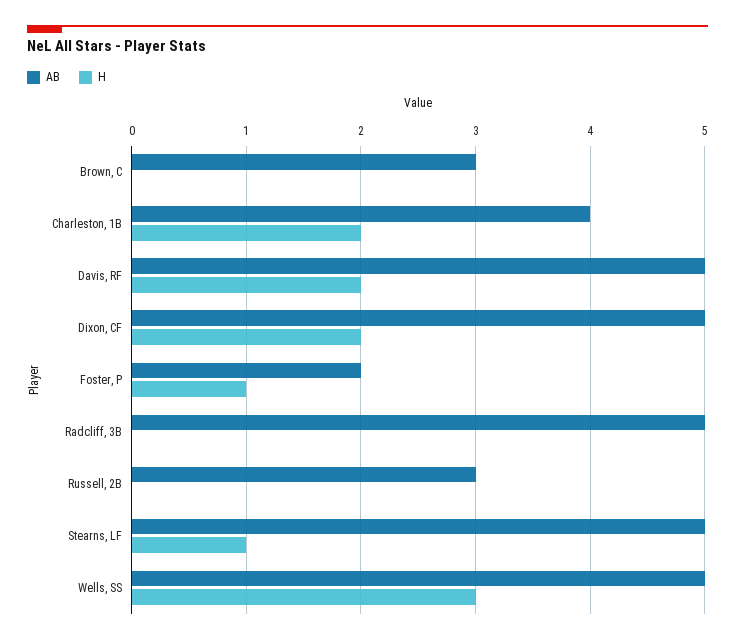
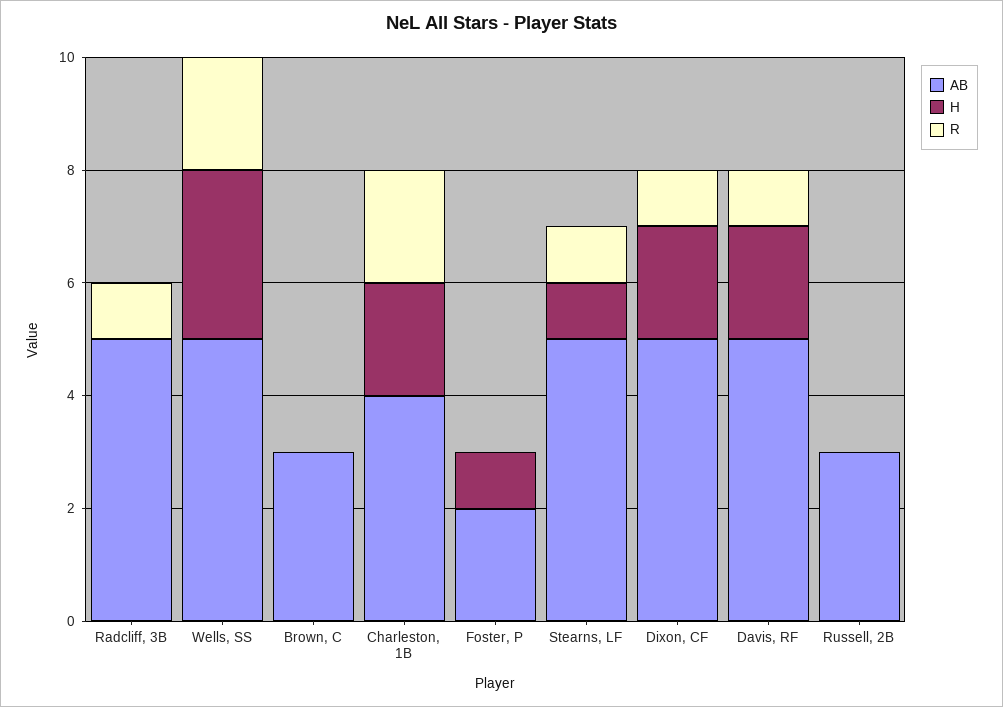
R, Radcliff, 3B: none -> 1
R, Wells, SS: none -> 2
R, Brown, C: none -> 0
R, Charleston, 1B: none -> 2
R, Foster, P: none -> 0
R, Stearns, LF: none -> 1
R, Dixon, CF: none -> 1
R, Davis, RF: none -> 1
R, Russell, 2B: none -> 0

